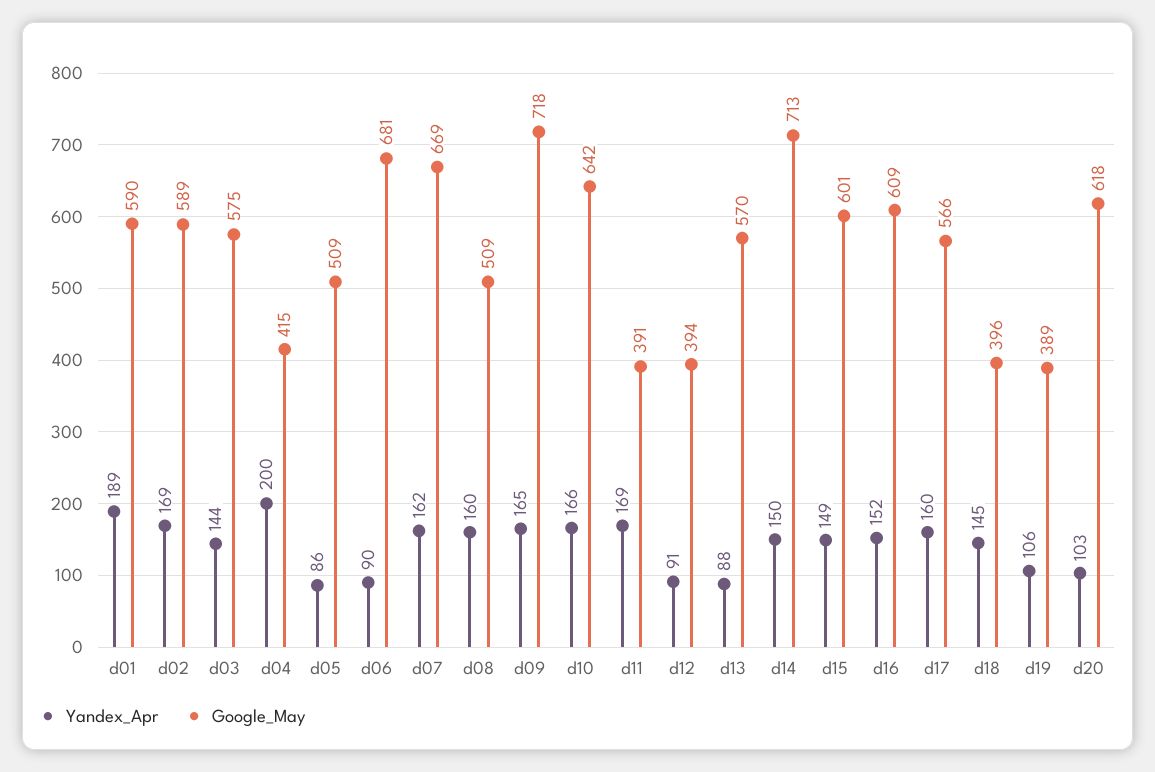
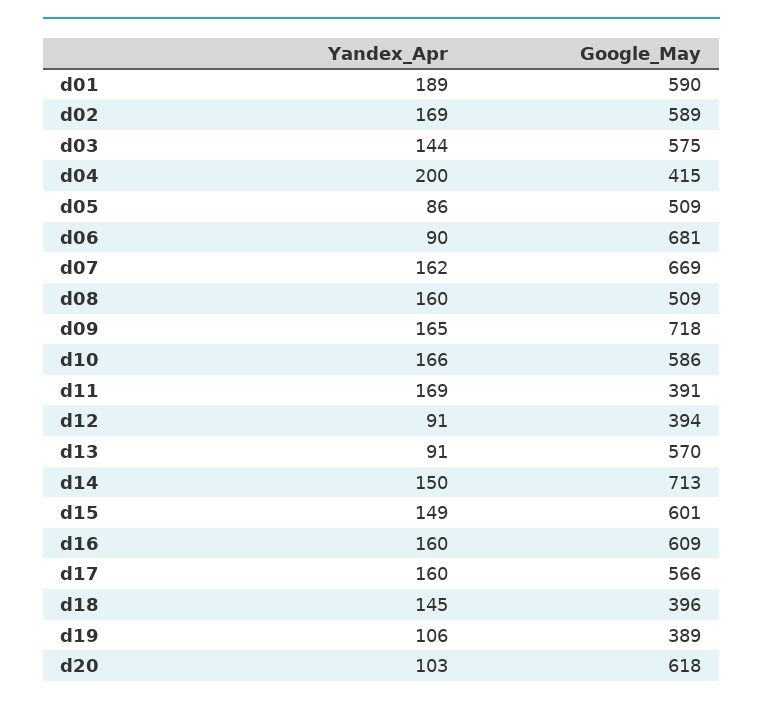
Google_May, d10: 642 -> 586
Yandex_Apr, d13: 88 -> 91
Yandex_Apr, d16: 152 -> 160

